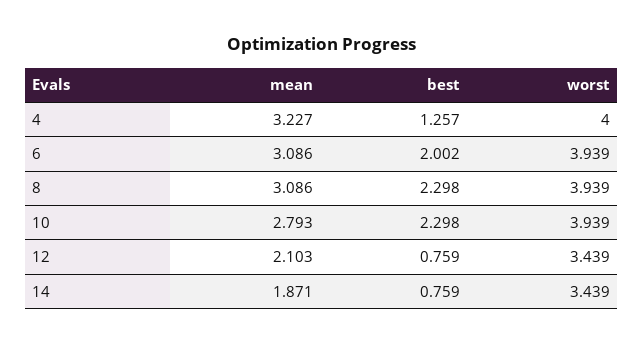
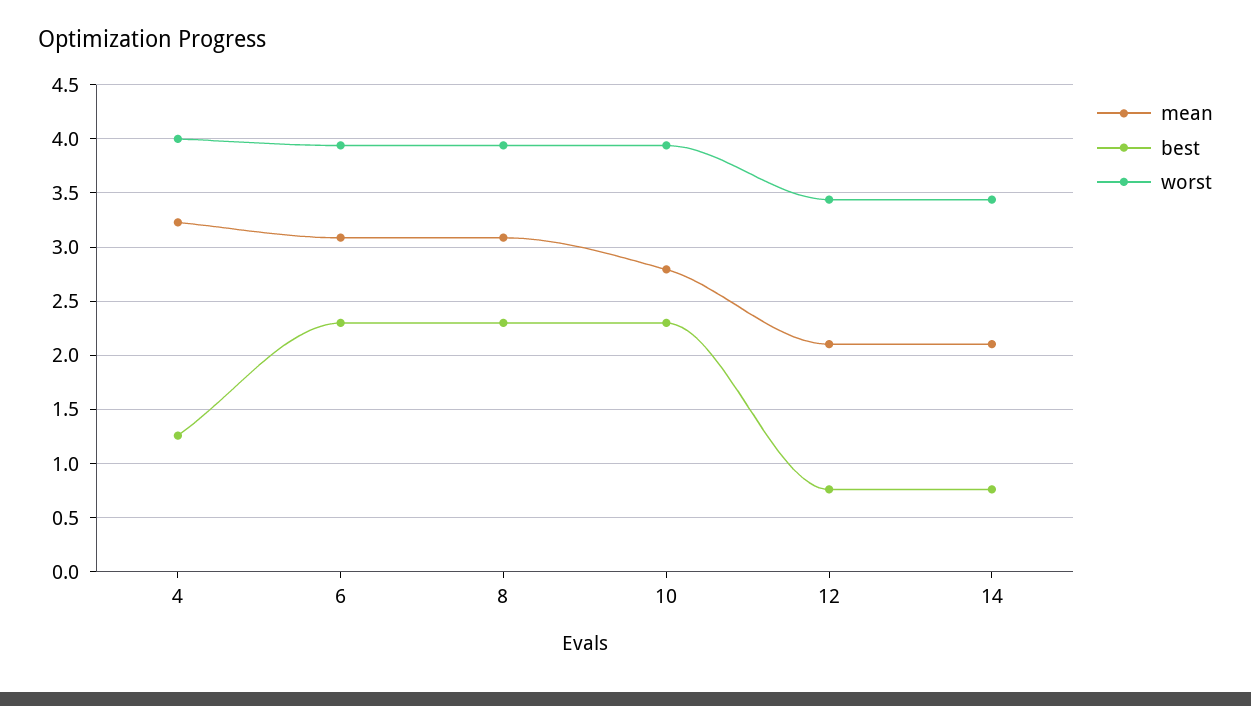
best, 6: 2.002 -> 2.3
mean, 14: 1.871 -> 2.1

